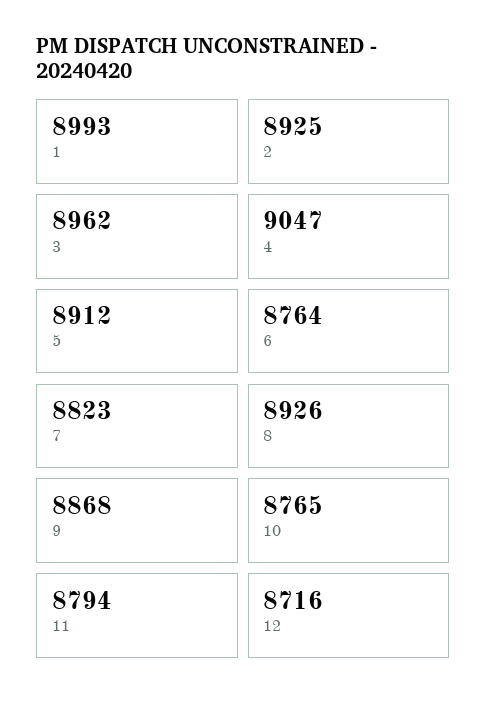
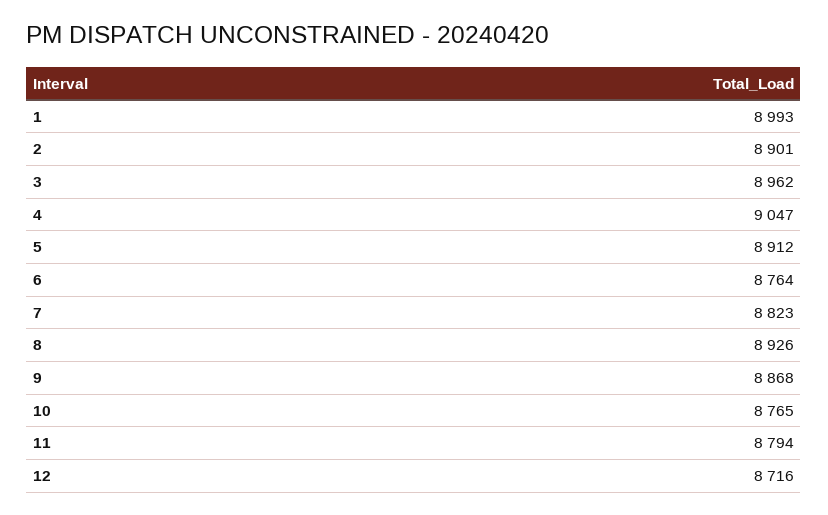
2: 8925 -> 8901

